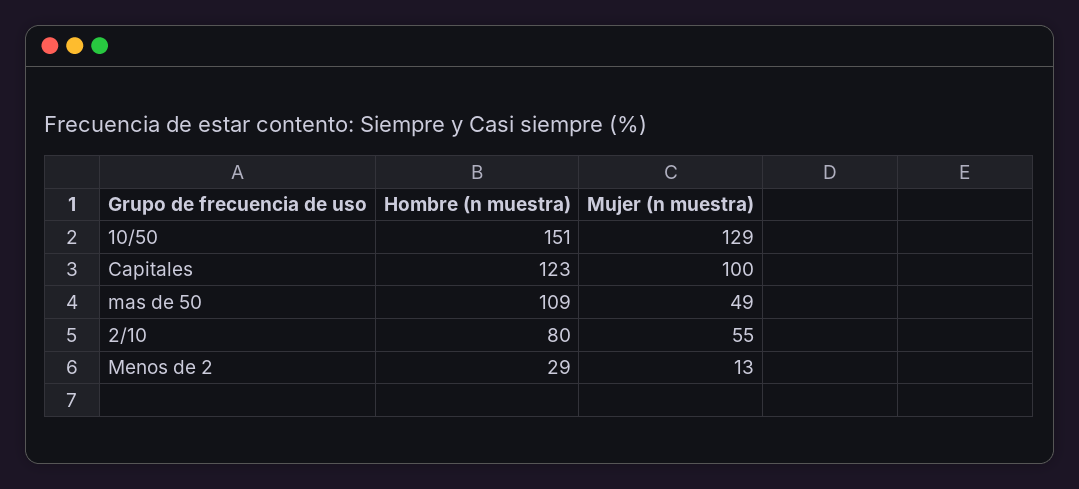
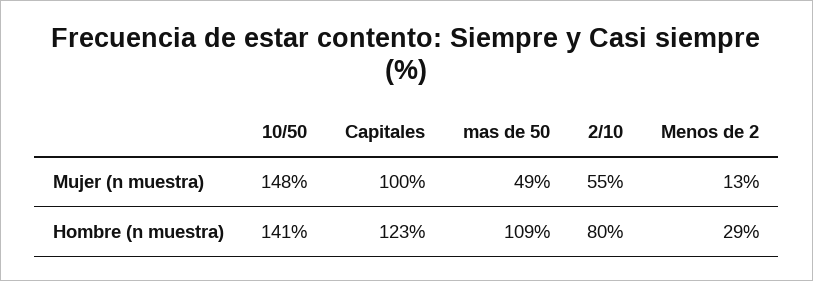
Hombre (n muestra), 10/50: 151 -> 141
Mujer (n muestra), 10/50: 129 -> 148

